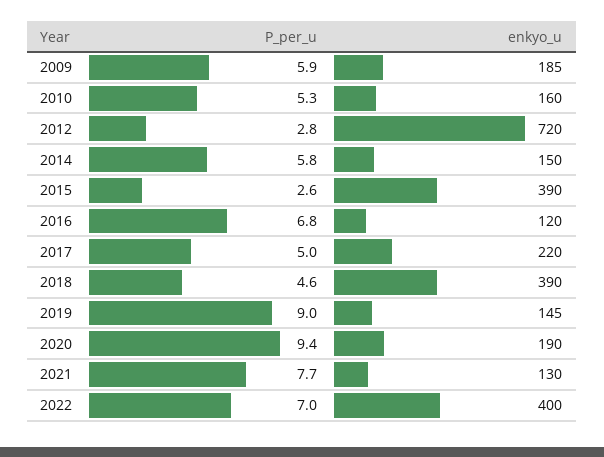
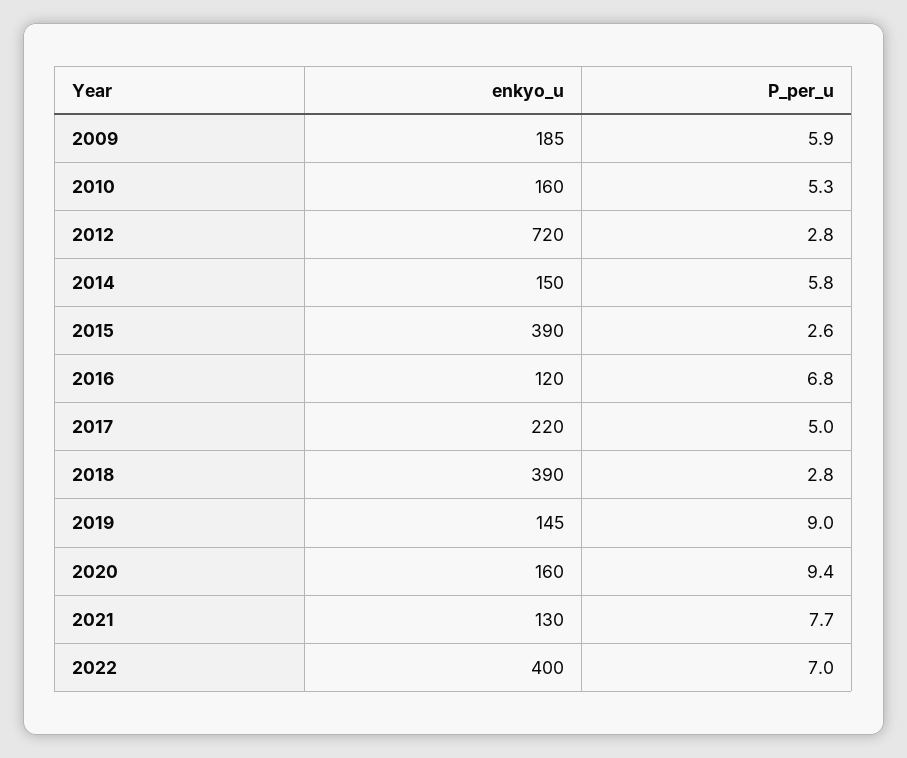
P_per_u, 2018: 4.6 -> 2.8
enkyo_u, 2020: 190 -> 160

